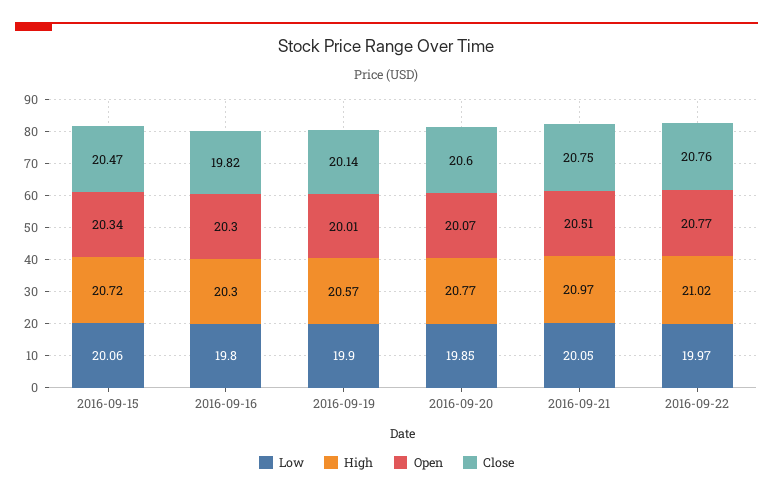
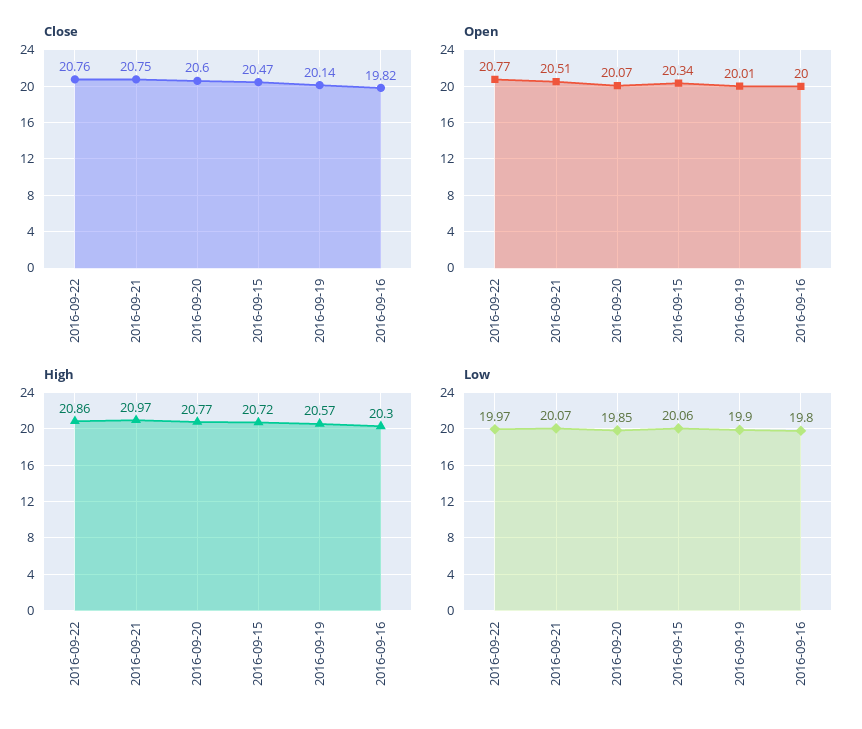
Open, 2016-09-16: 20.3 -> 20
Low, 2016-09-21: 20.05 -> 20.07
High, 2016-09-22: 21.02 -> 20.86

